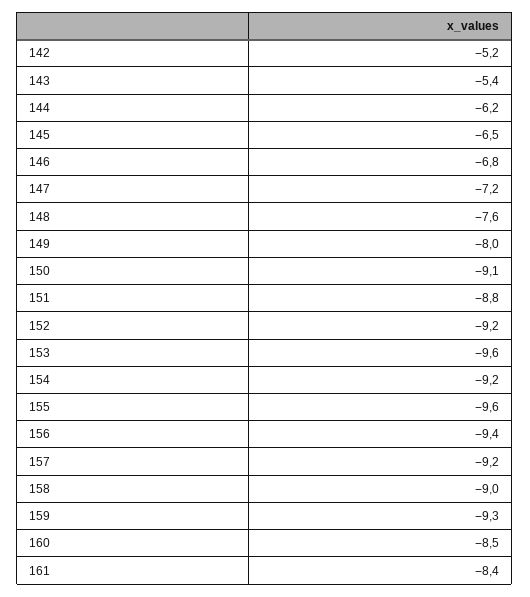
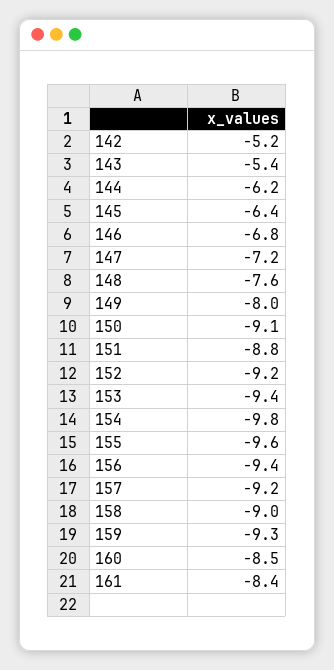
145: -6.5 -> -6.4
153: -9.6 -> -9.4
154: -9.2 -> -9.8

